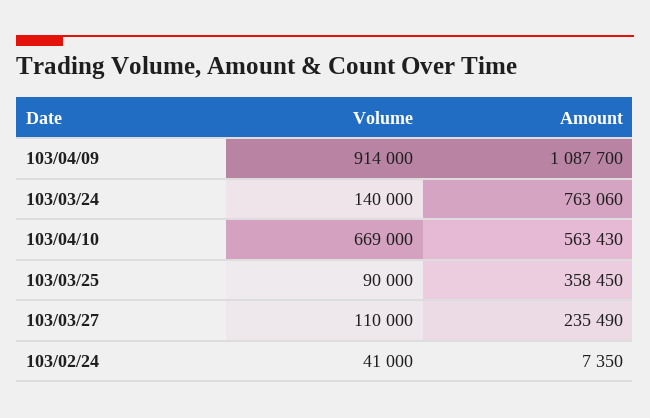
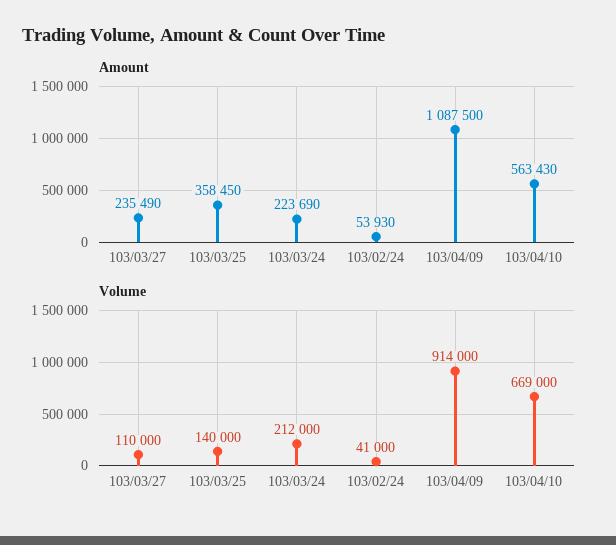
Amount, 103/04/09: 1087700 -> 1087500
Volume, 103/03/24: 140000 -> 212000
Amount, 103/03/24: 763060 -> 223690
Volume, 103/03/25: 90000 -> 140000
Amount, 103/02/24: 7350 -> 53930

